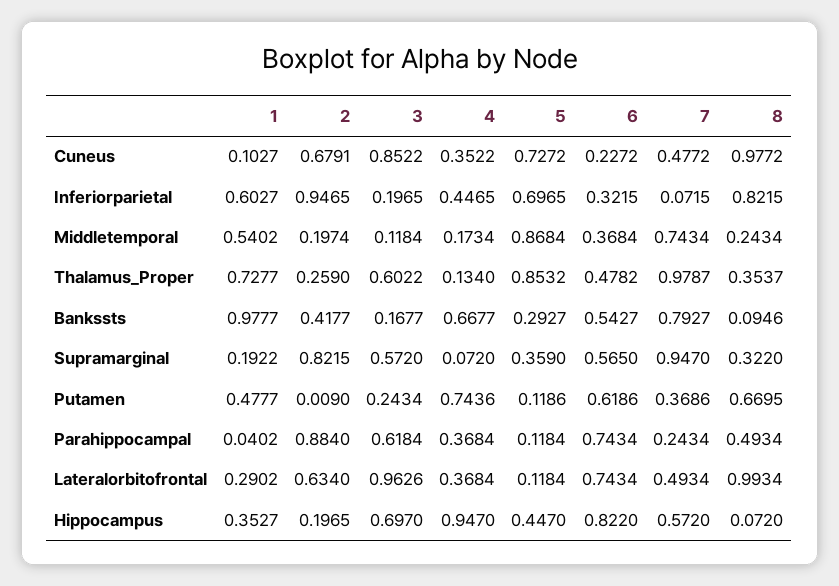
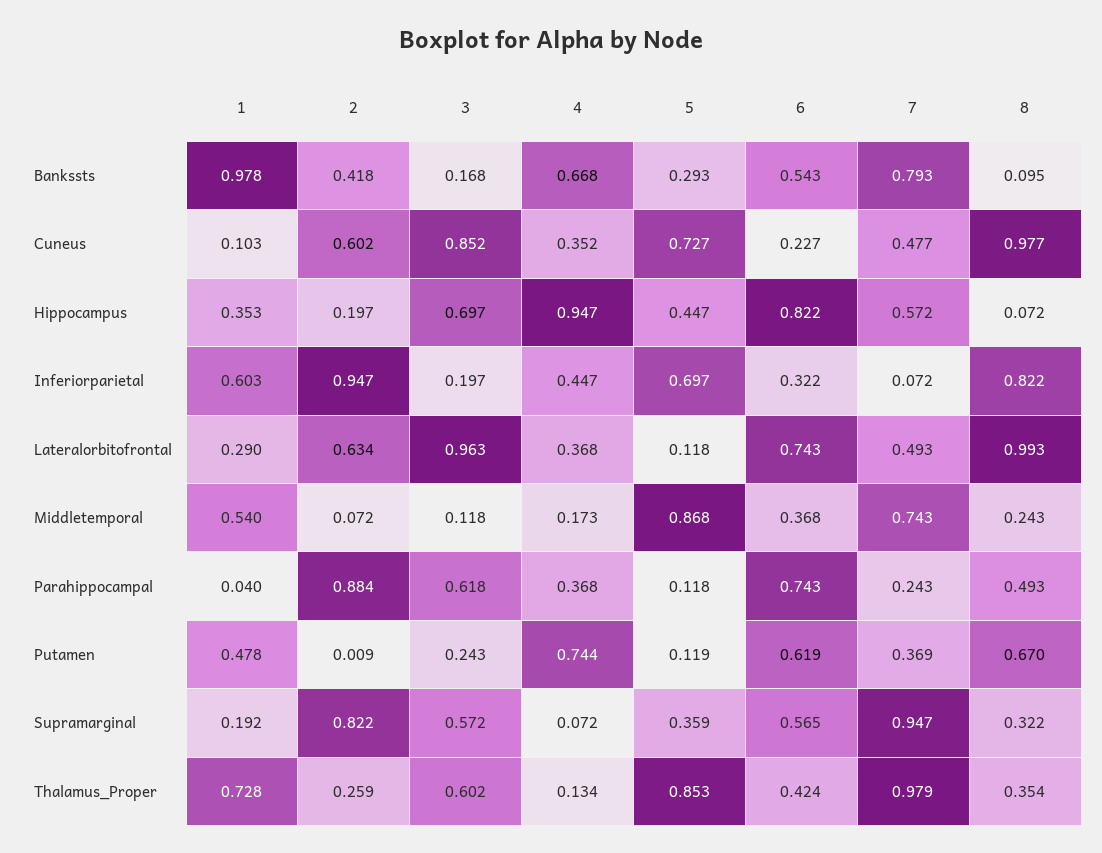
2, Cuneus: 0.6791 -> 0.602
2, Middletemporal: 0.1974 -> 0.072
6, Thalamus_Proper: 0.4782 -> 0.424

